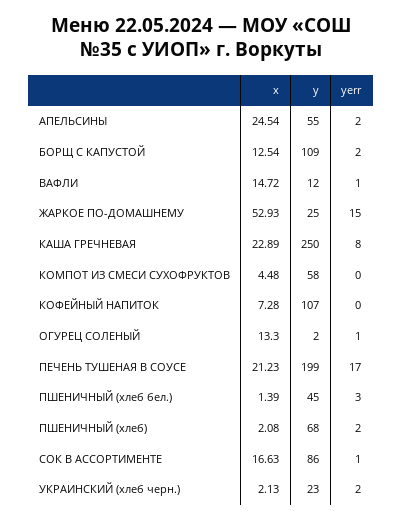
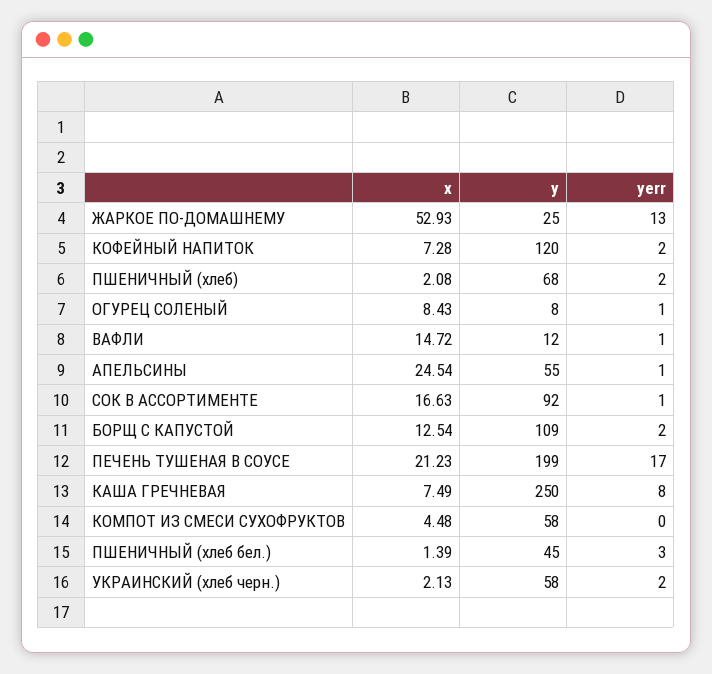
yerr, АПЕЛЬСИНЫ: 2 -> 1
yerr, ЖАРКОЕ ПО-ДОМАШНЕМУ: 15 -> 13
x, КАША ГРЕЧНЕВАЯ: 22.89 -> 7.49
y, КОФЕЙНЫЙ НАПИТОК: 107 -> 120
yerr, КОФЕЙНЫЙ НАПИТОК: 0 -> 2
x, ОГУРЕЦ СОЛЕНЫЙ: 13.3 -> 8.43
y, ОГУРЕЦ СОЛЕНЫЙ: 2 -> 8
y, СОК В АССОРТИМЕНТЕ: 86 -> 92
y, УКРАИНСКИЙ (хлеб черн.): 23 -> 58

